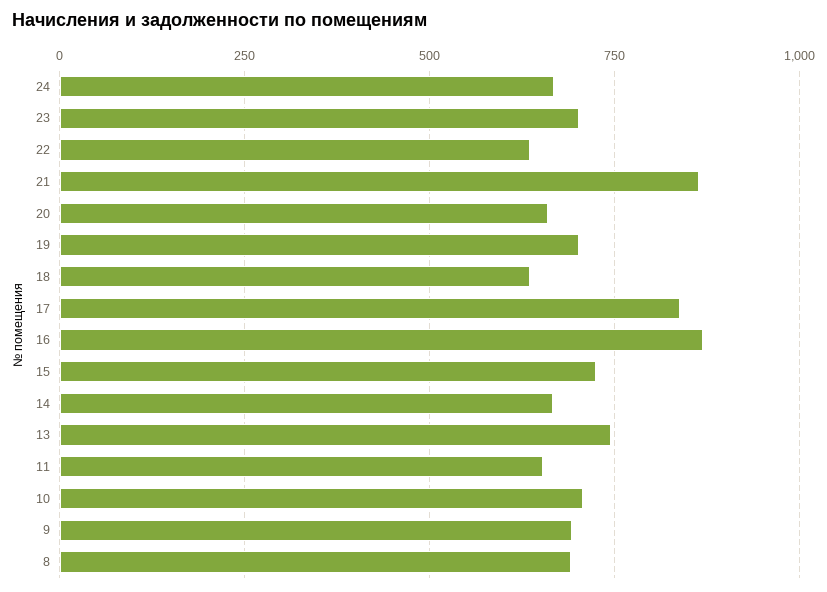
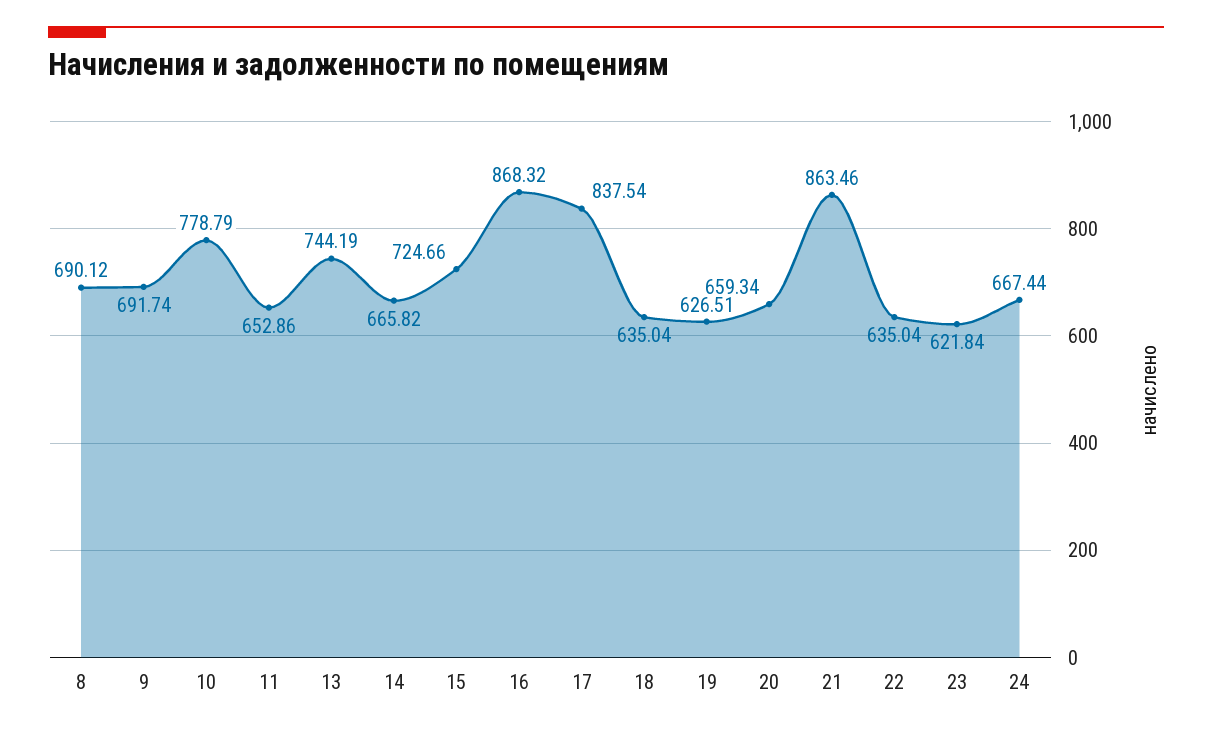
23: 700 -> 621.84
19: 700 -> 626.51
10: 700 -> 778.79

